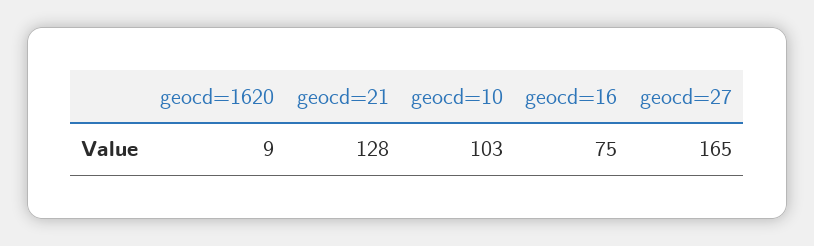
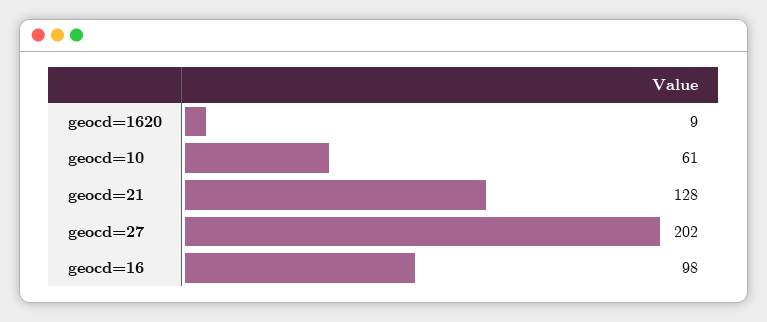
geocd=10: 103 -> 61
geocd=16: 75 -> 98
geocd=27: 165 -> 202

